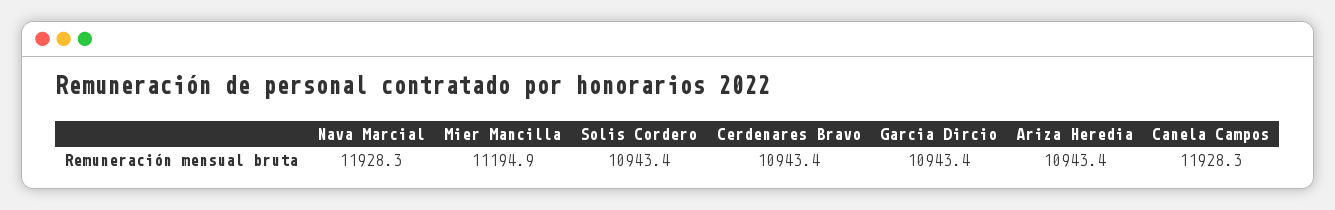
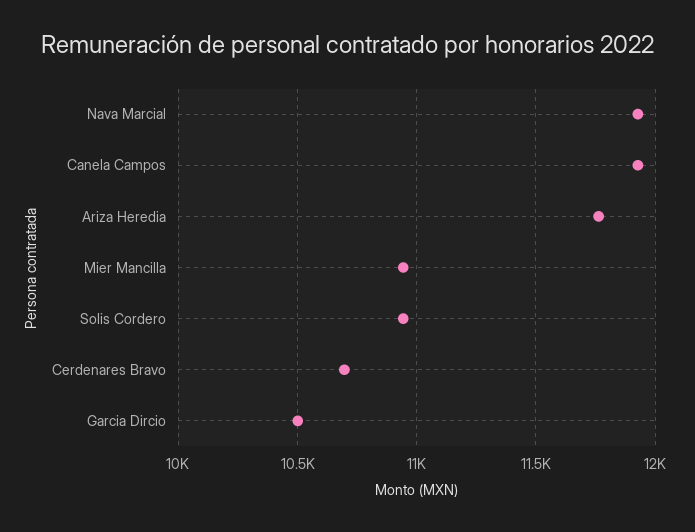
Mier Mancilla: 11194.9 -> 10950
Cerdenares Bravo: 10943.4 -> 10700
Garcia Dircio: 10943.4 -> 10500
Ariza Heredia: 10943.4 -> 11750

